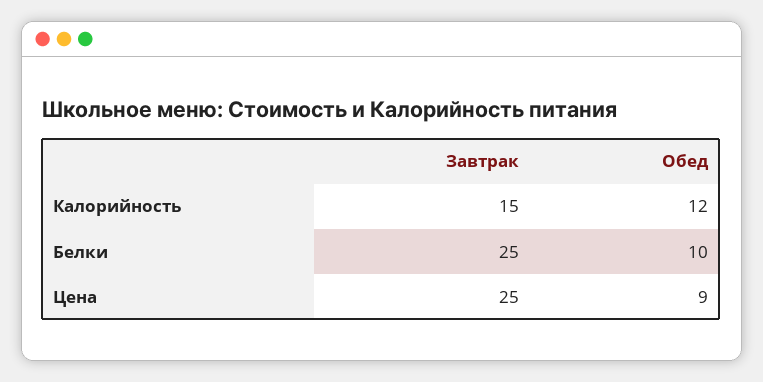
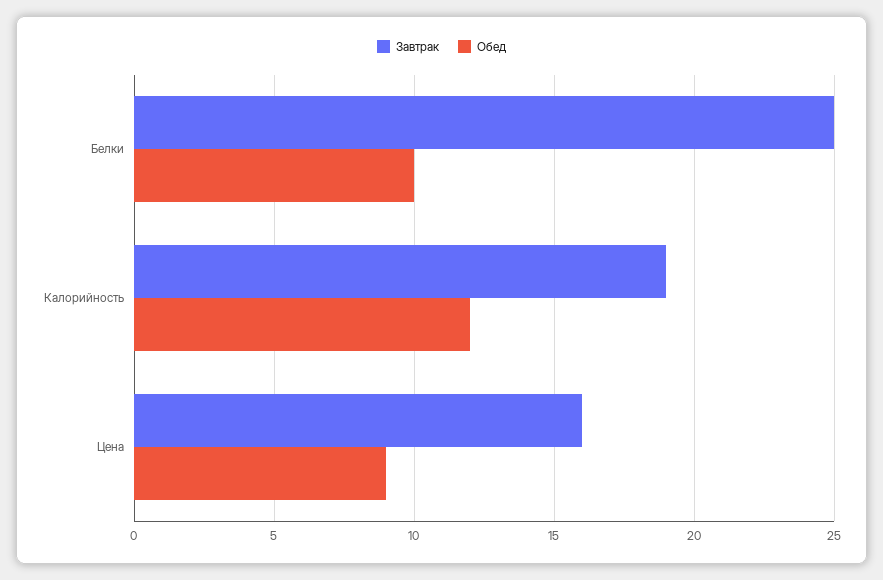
Завтрак, Калорийность: 15 -> 19
Завтрак, Цена: 25 -> 16

